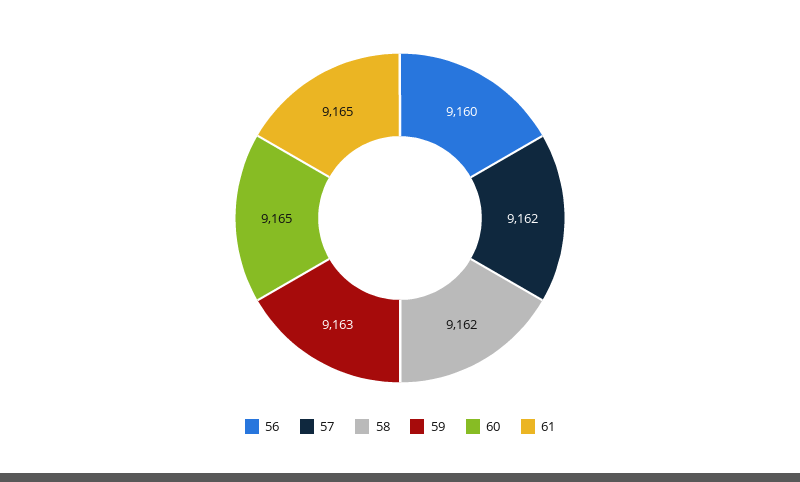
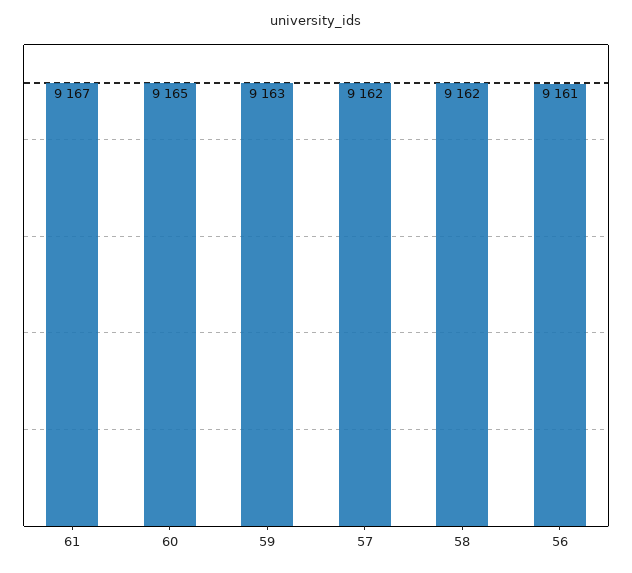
56: 9160 -> 9161
61: 9165 -> 9167

